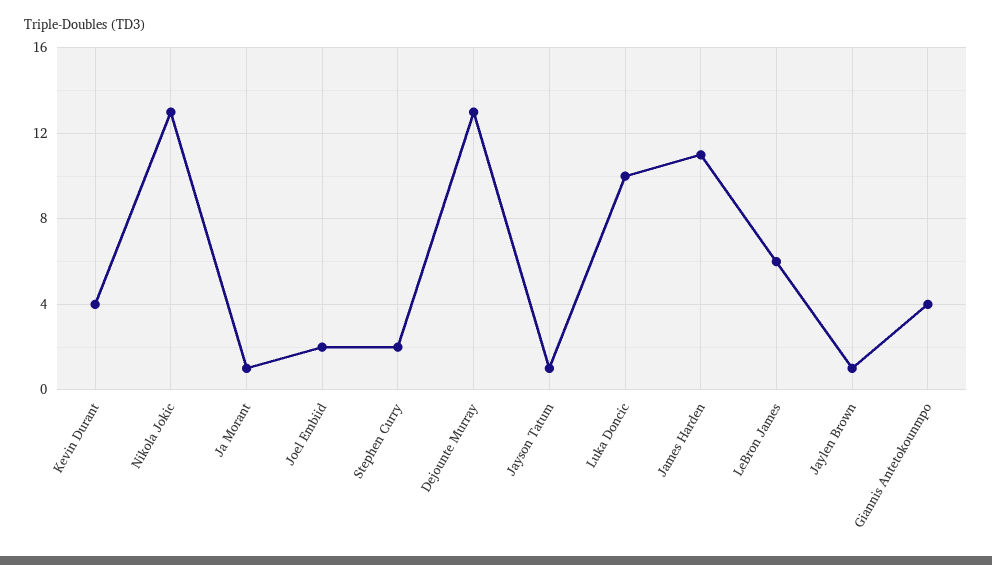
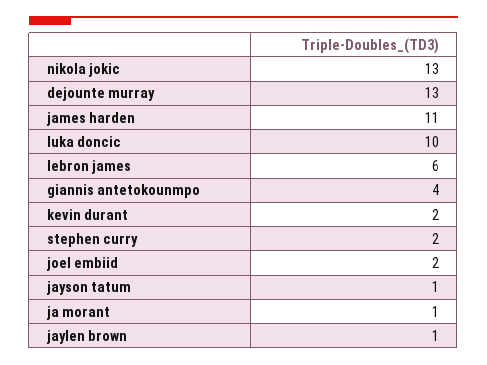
Kevin Durant: 4 -> 2

